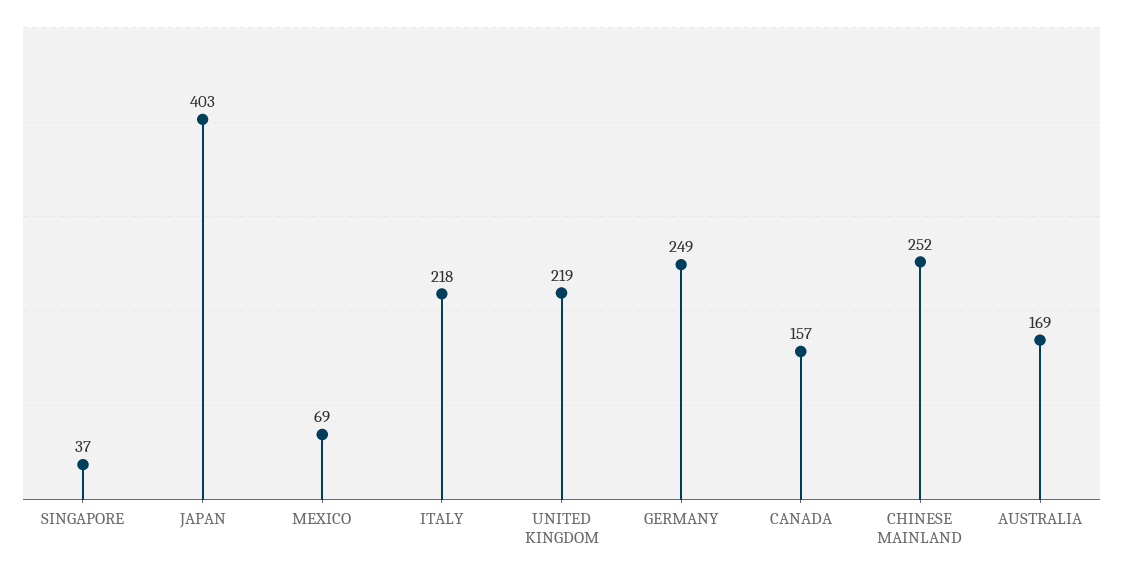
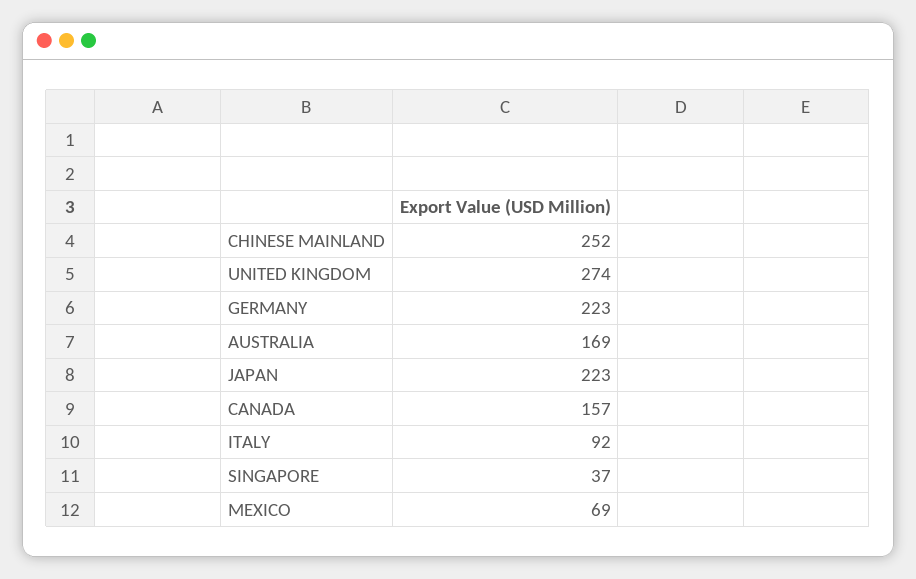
JAPAN: 403 -> 223
ITALY: 218 -> 92
UNITED KINGDOM: 219 -> 274
GERMANY: 249 -> 223

